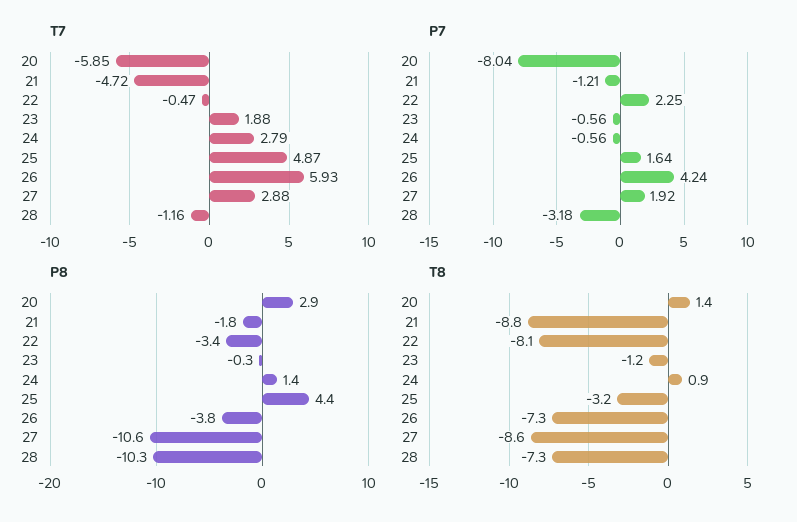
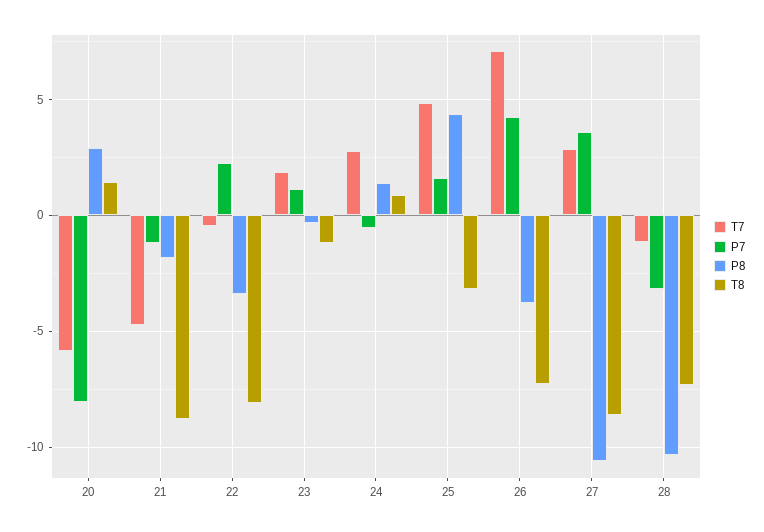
T7, 26: 5.93 -> 7
P7, 23: -0.56 -> 1
P7, 27: 1.92 -> 3.5

